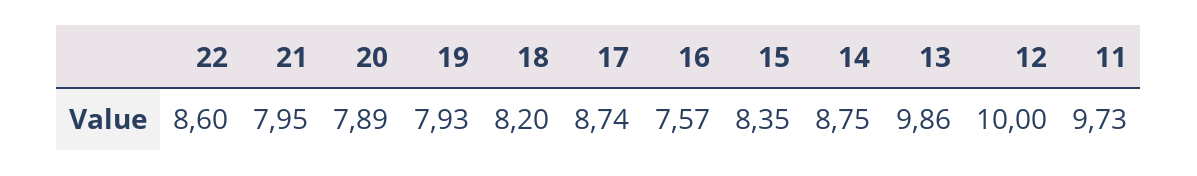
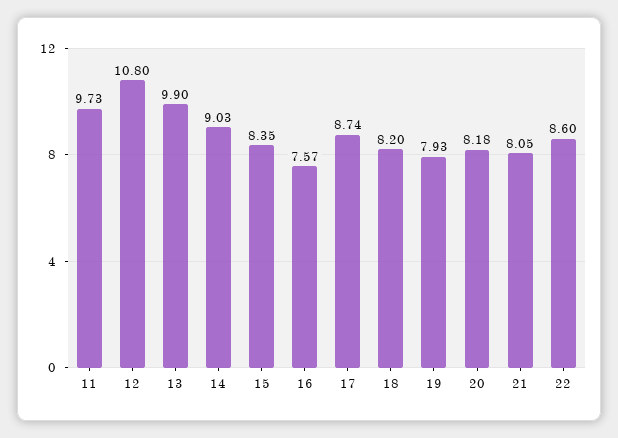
21: 7.95 -> 8.05
20: 7.89 -> 8.18
14: 8.75 -> 9.03
13: 9.86 -> 9.9
12: 10 -> 10.8

